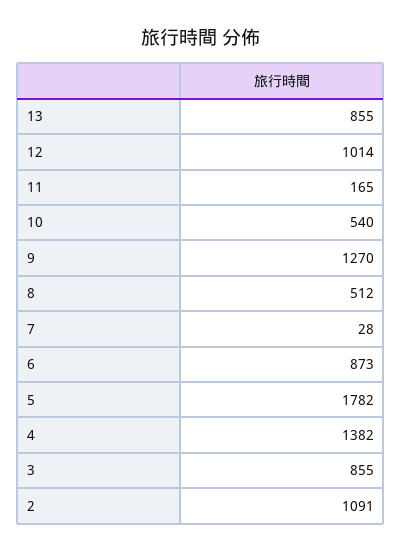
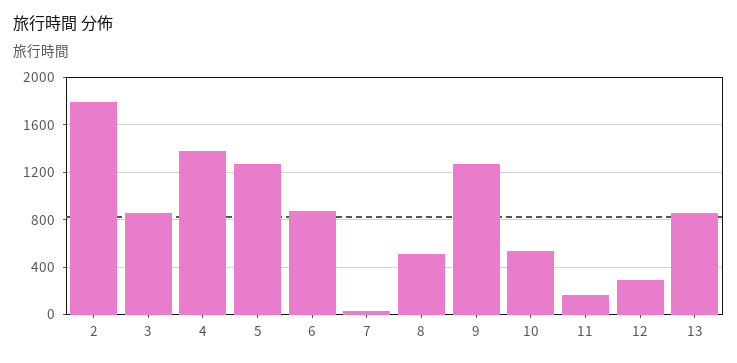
12: 1014 -> 300
5: 1782 -> 1300
2: 1091 -> 1800

